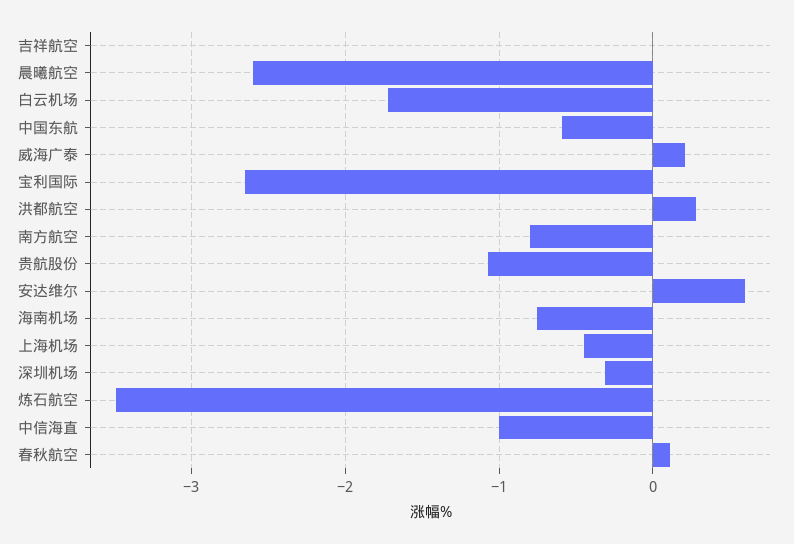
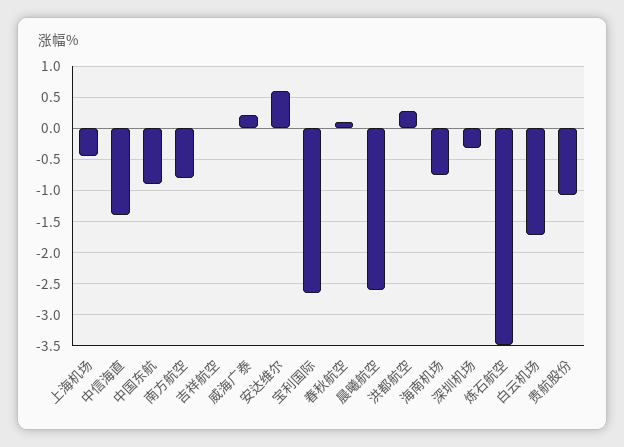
中国东航: -0.6 -> -0.9
中信海直: -1 -> -1.4

